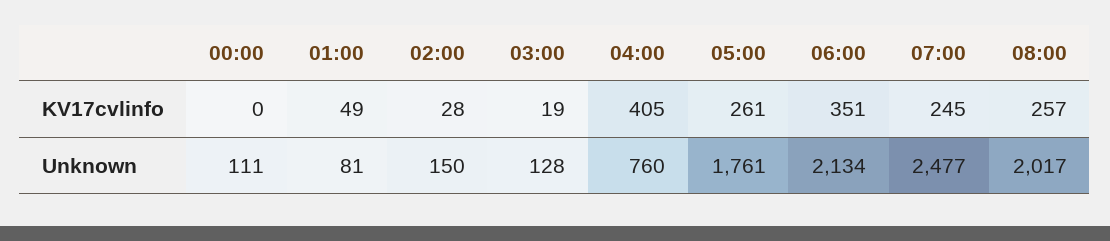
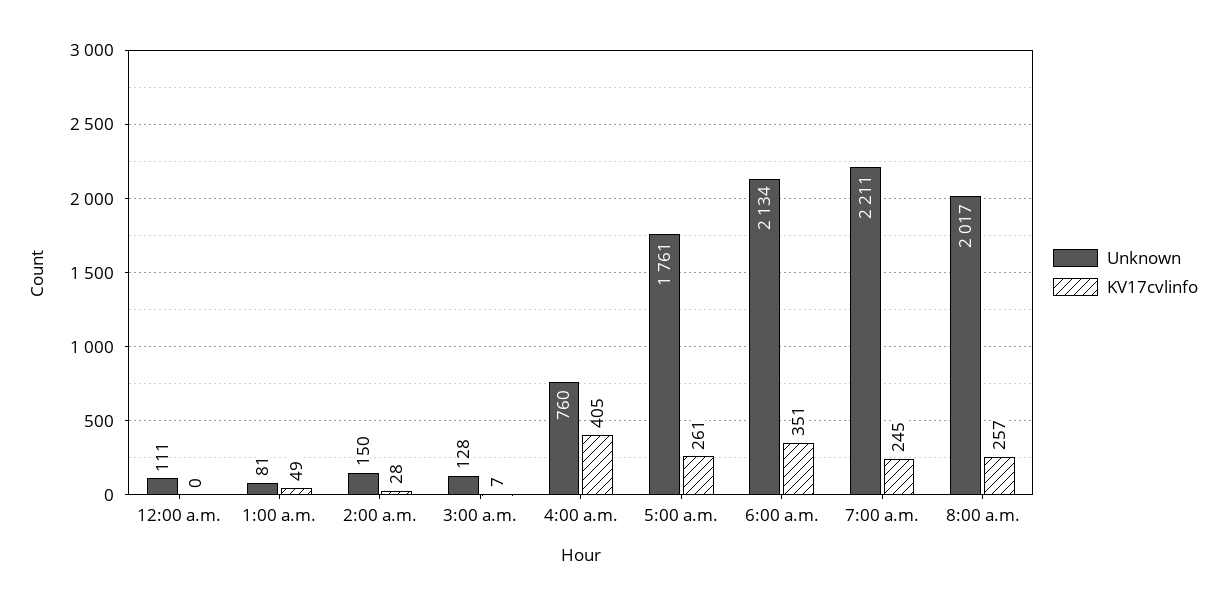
KV17cvlinfo, 03:00: 19 -> 7
Unknown, 07:00: 2477 -> 2211

